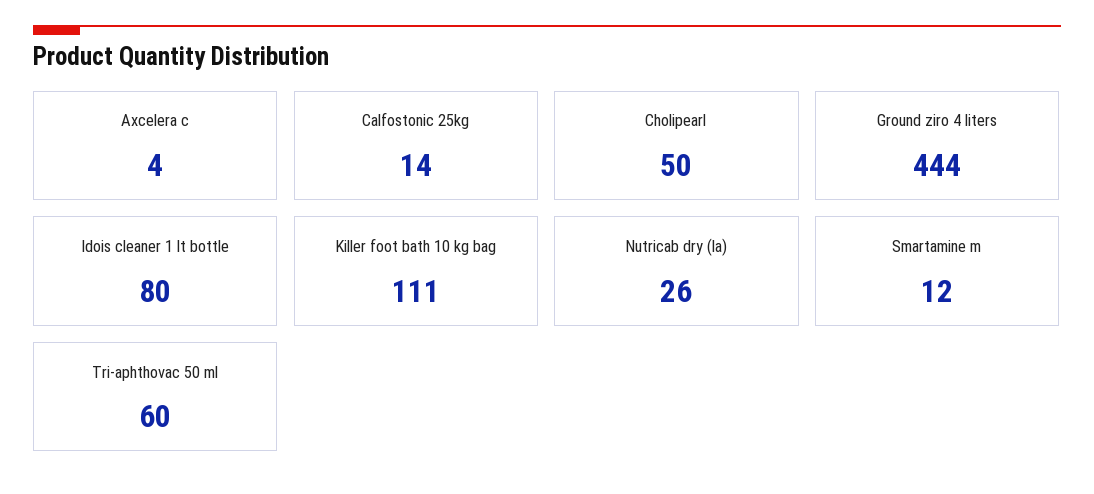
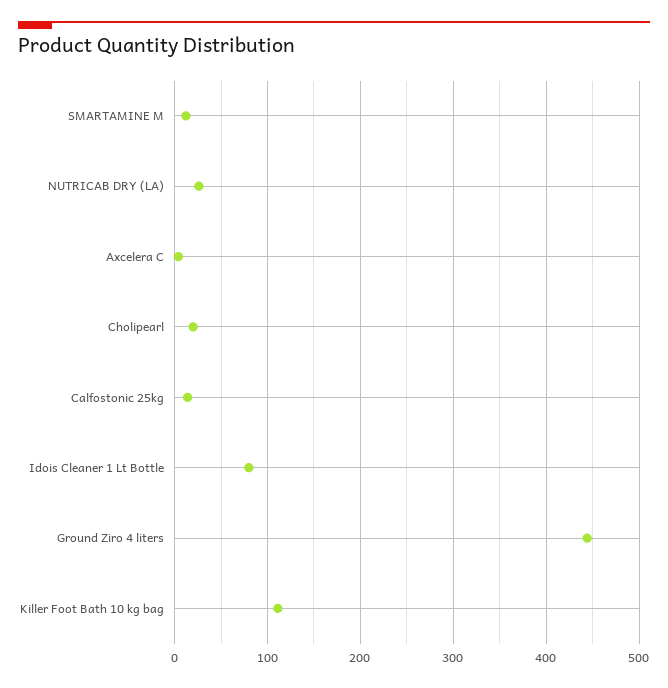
Cholipearl: 50 -> 20
Tri-aphthovac 50 ml: 60 -> none

